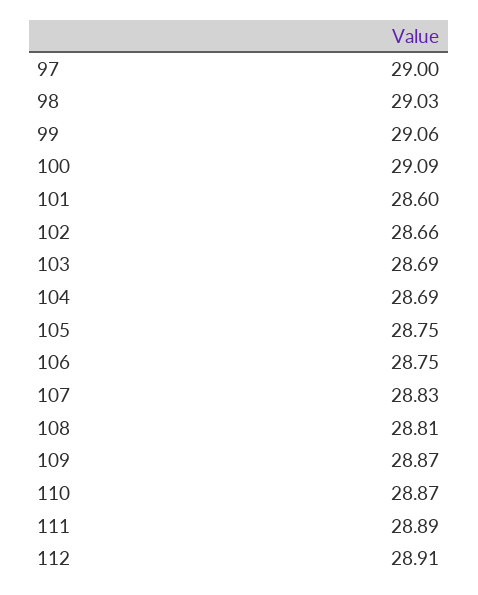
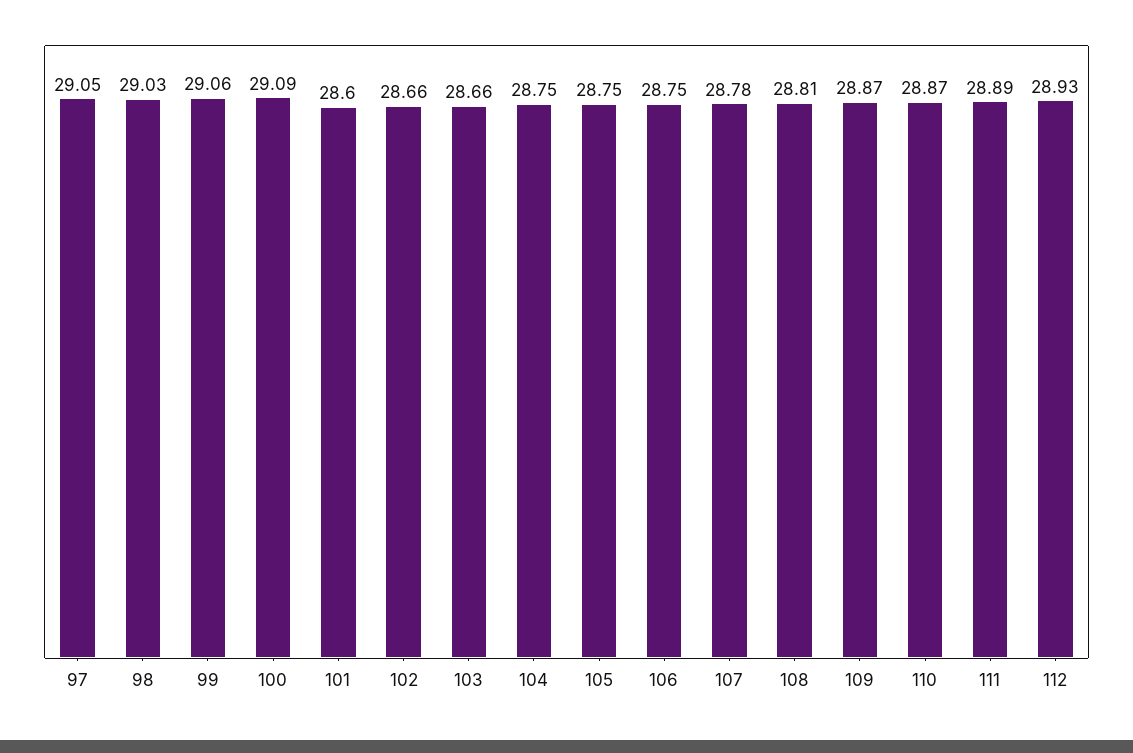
97: 29 -> 29.05
103: 28.69 -> 28.66
104: 28.69 -> 28.75
107: 28.83 -> 28.78
112: 28.91 -> 28.93

